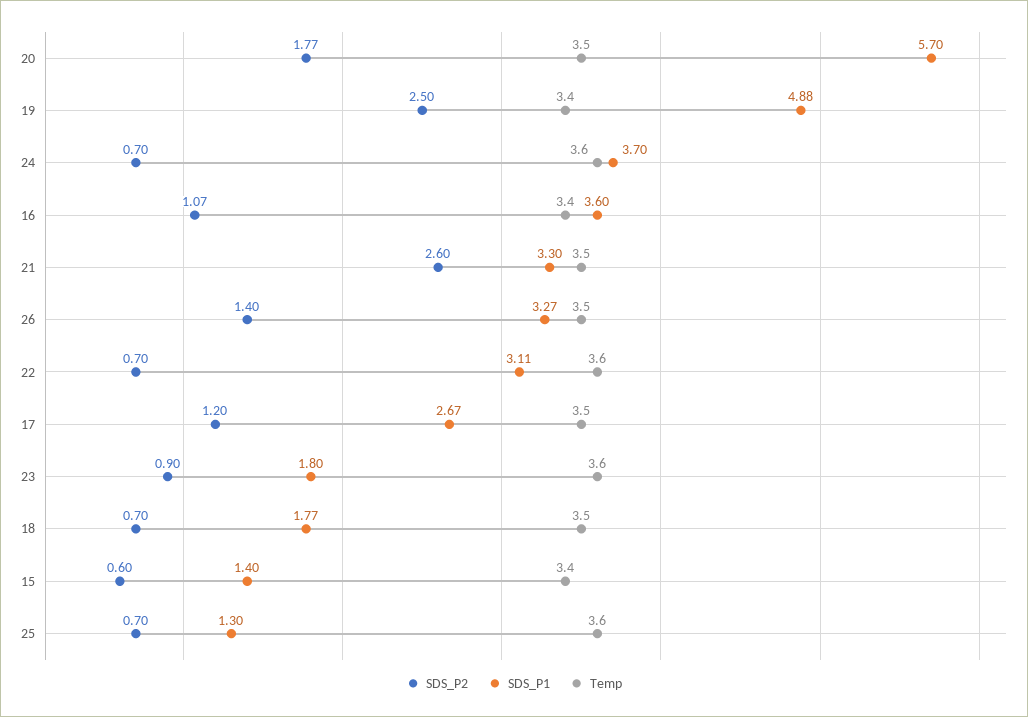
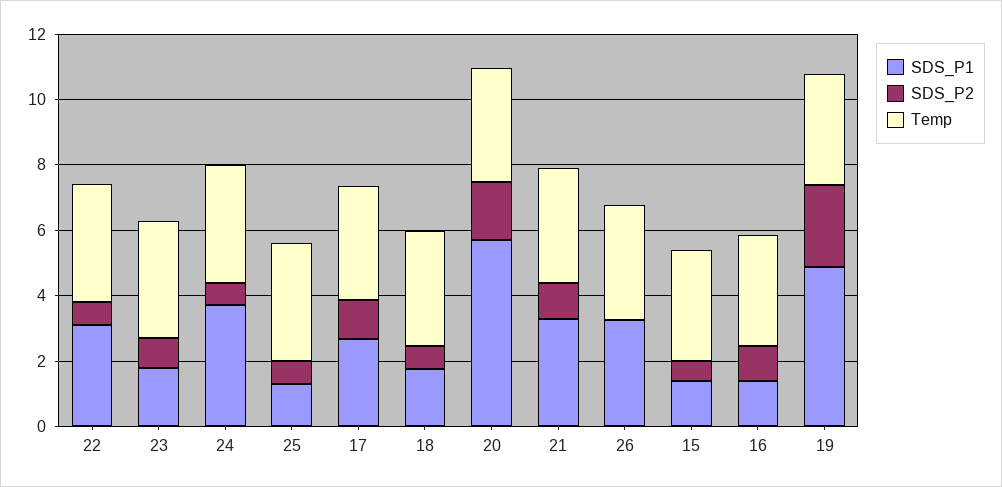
SDS_P1, 16: 3.6 -> 1.5
SDS_P2, 21: 2.6 -> 1
SDS_P2, 26: 1.4 -> 0

